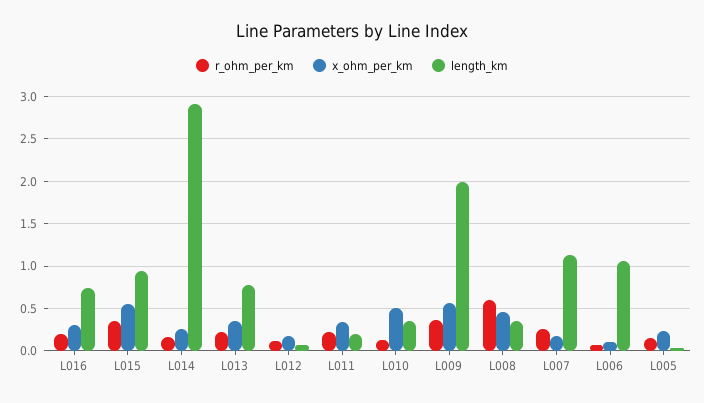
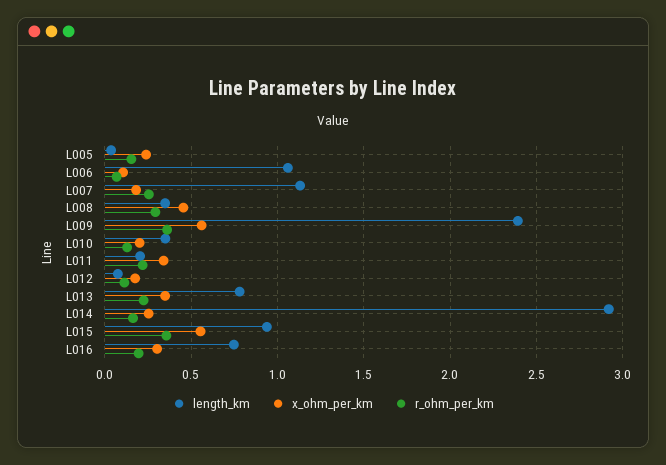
x_ohm_per_km, L010: 0.5 -> 0.2
length_km, L009: 2 -> 2.4
r_ohm_per_km, L008: 0.6 -> 0.3

